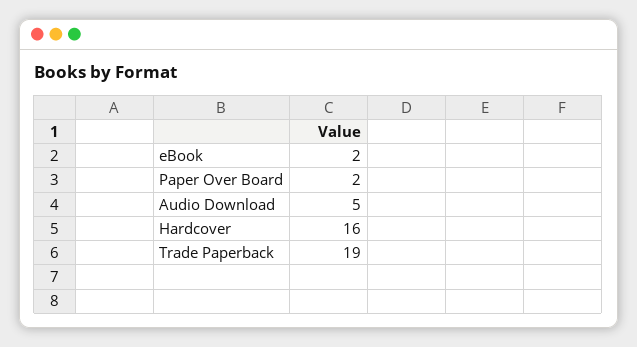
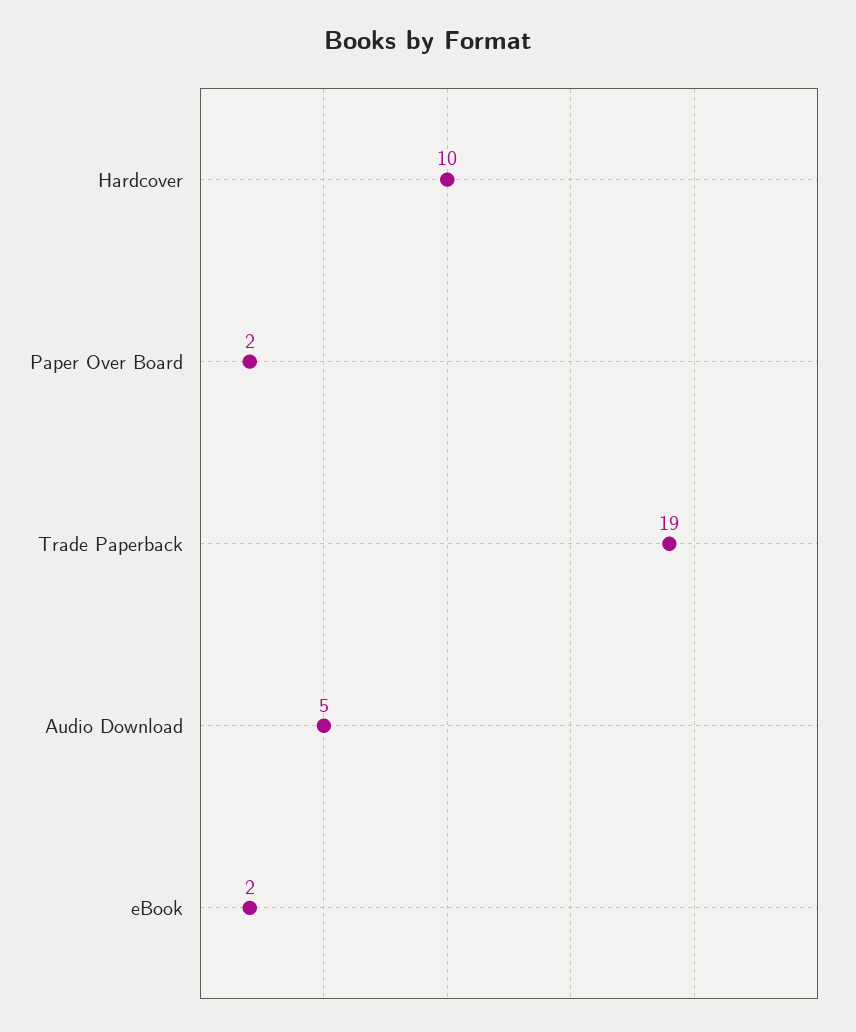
Hardcover: 16 -> 10

